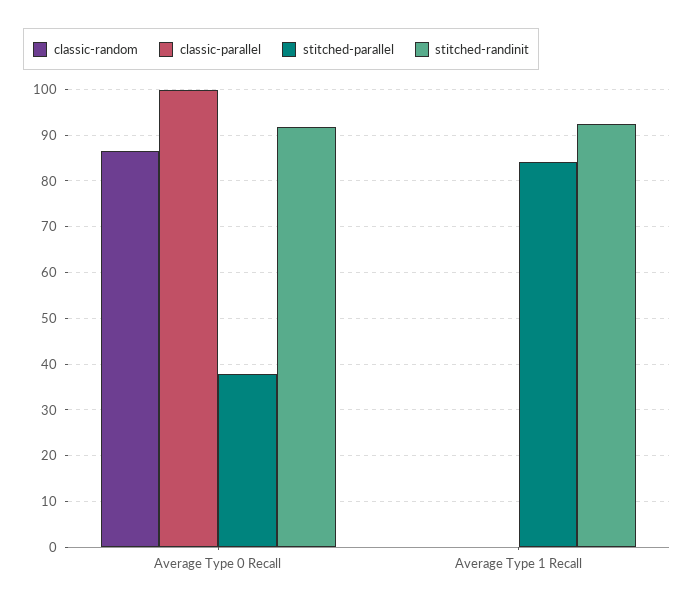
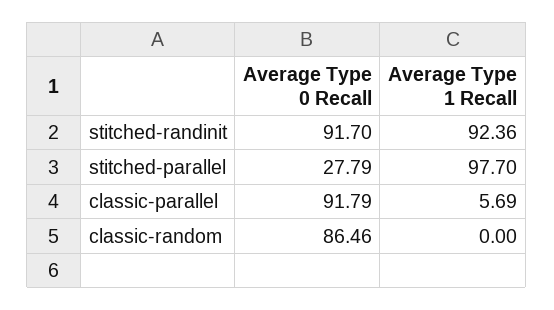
classic-parallel, Average Type 0 Recall: 100 -> 91.79
stitched-parallel, Average Type 0 Recall: 38 -> 27.79
classic-parallel, Average Type 1 Recall: 0 -> 5.69
stitched-parallel, Average Type 1 Recall: 84 -> 97.7

